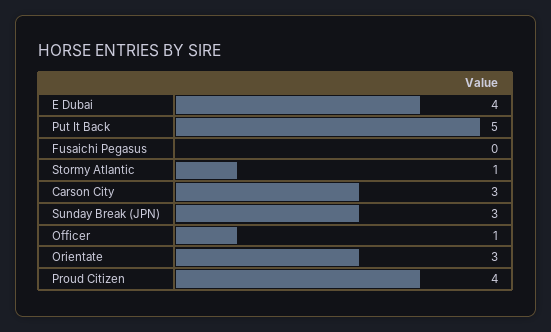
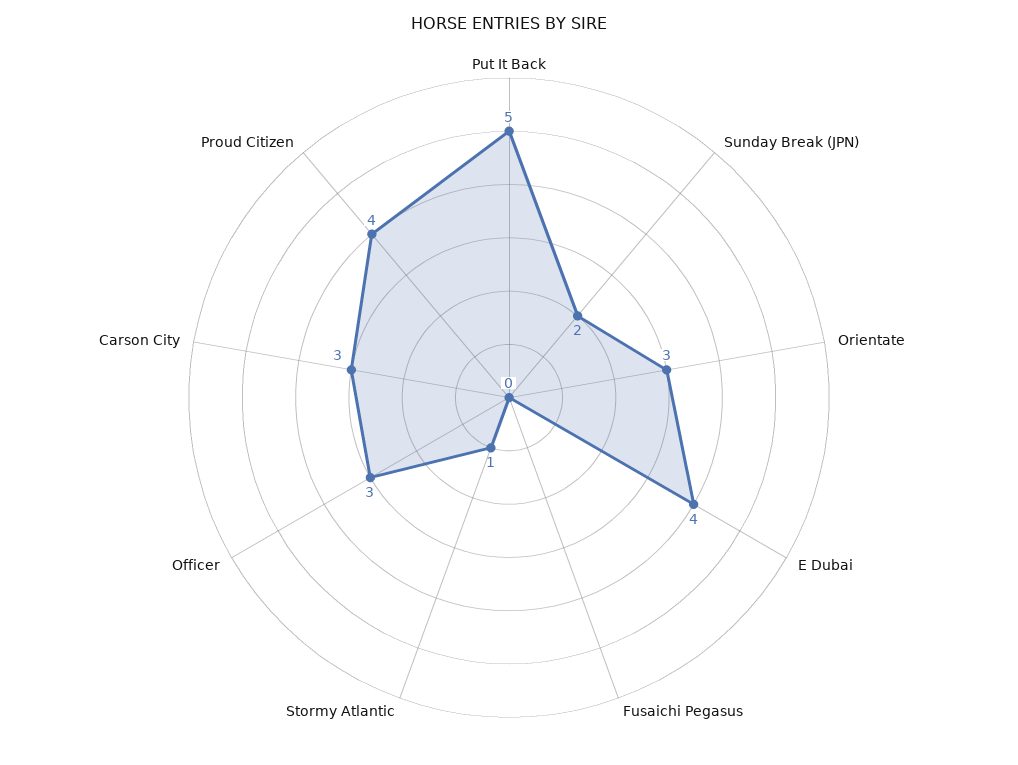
Sunday Break (JPN): 3 -> 2
Officer: 1 -> 3

